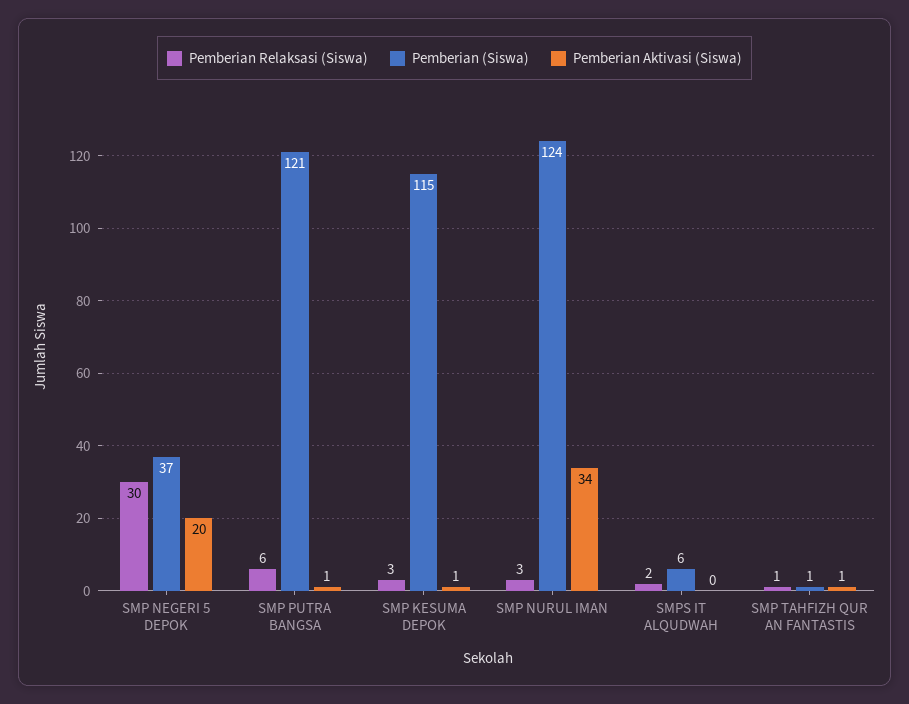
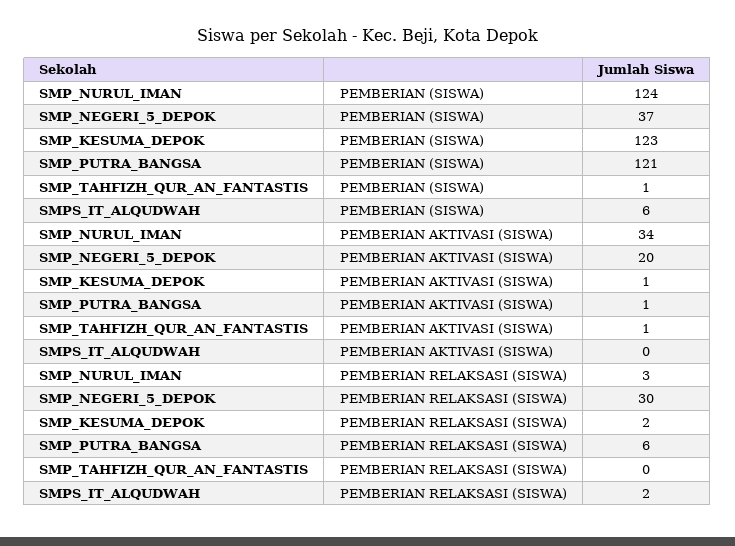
Pemberian Relaksasi (Siswa), SMP KESUMA DEPOK: 3 -> 2
Pemberian (Siswa), SMP KESUMA DEPOK: 115 -> 123
Pemberian Relaksasi (Siswa), SMP TAHFIZH QUR AN FANTASTIS: 1 -> 0

